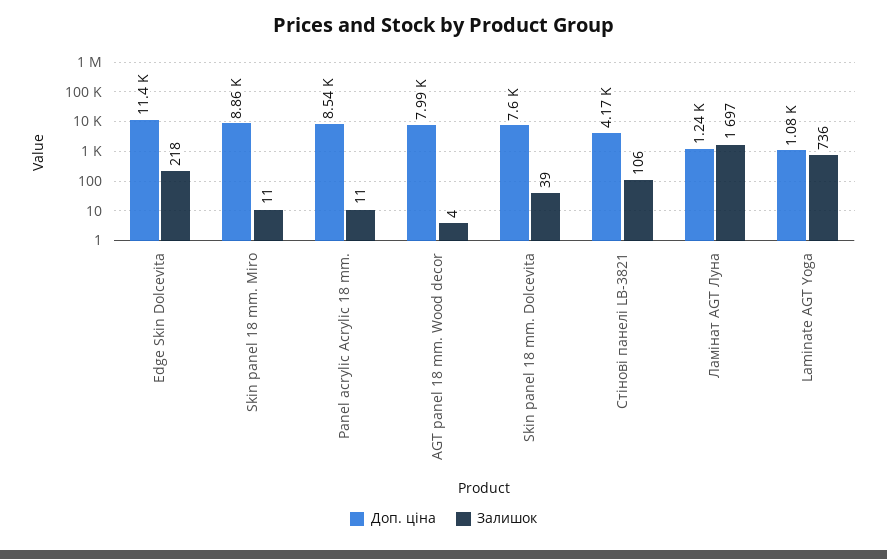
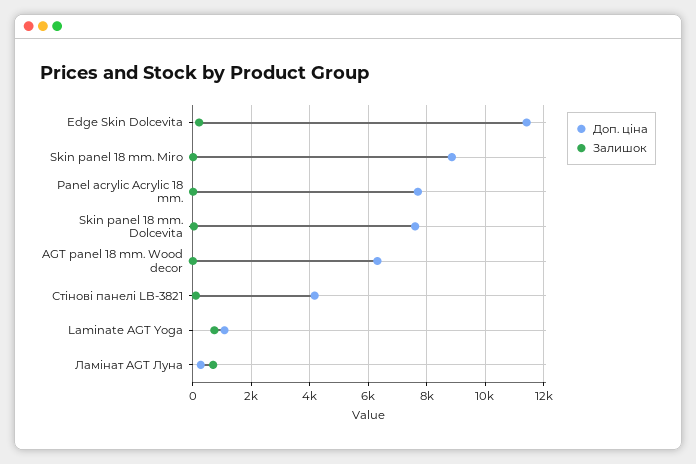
Доп. ціна, Panel acrylic Acrylic 18 mm.: 8540 -> 7750
Доп. ціна, AGT panel 18 mm. Wood decor: 7990 -> 6250
Доп. ціна, Ламінат AGT Луна: 1240 -> 250
Залишок, Ламінат AGT Луна: 1697 -> 750

